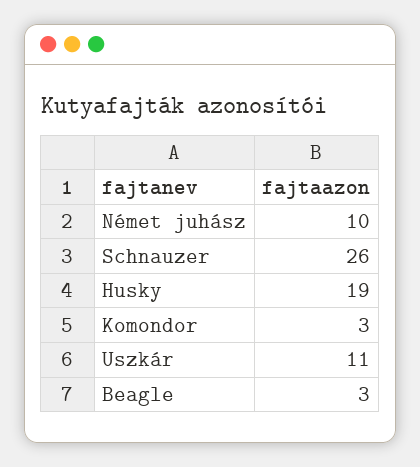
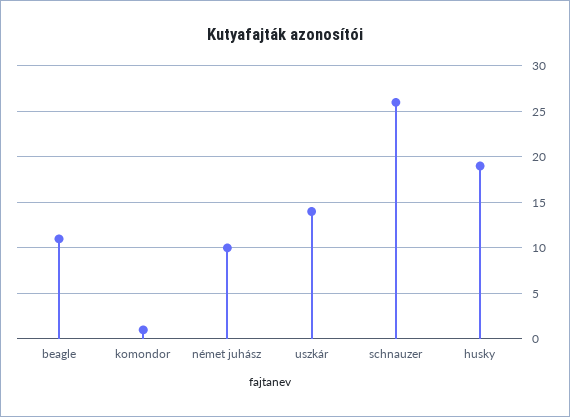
Komondor: 3 -> 1
Uszkár: 11 -> 14
Beagle: 3 -> 11

